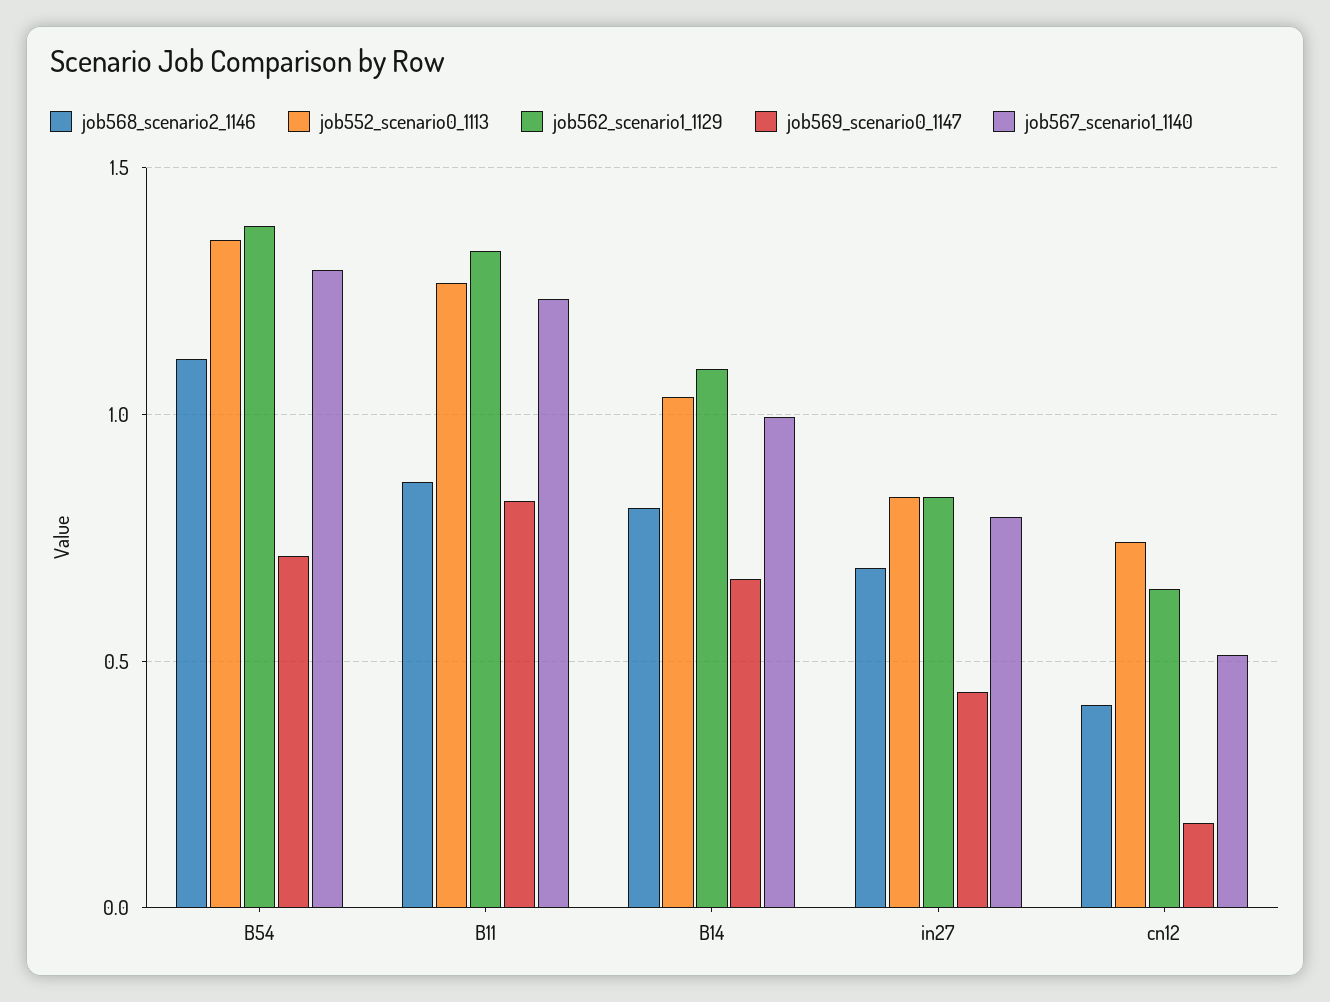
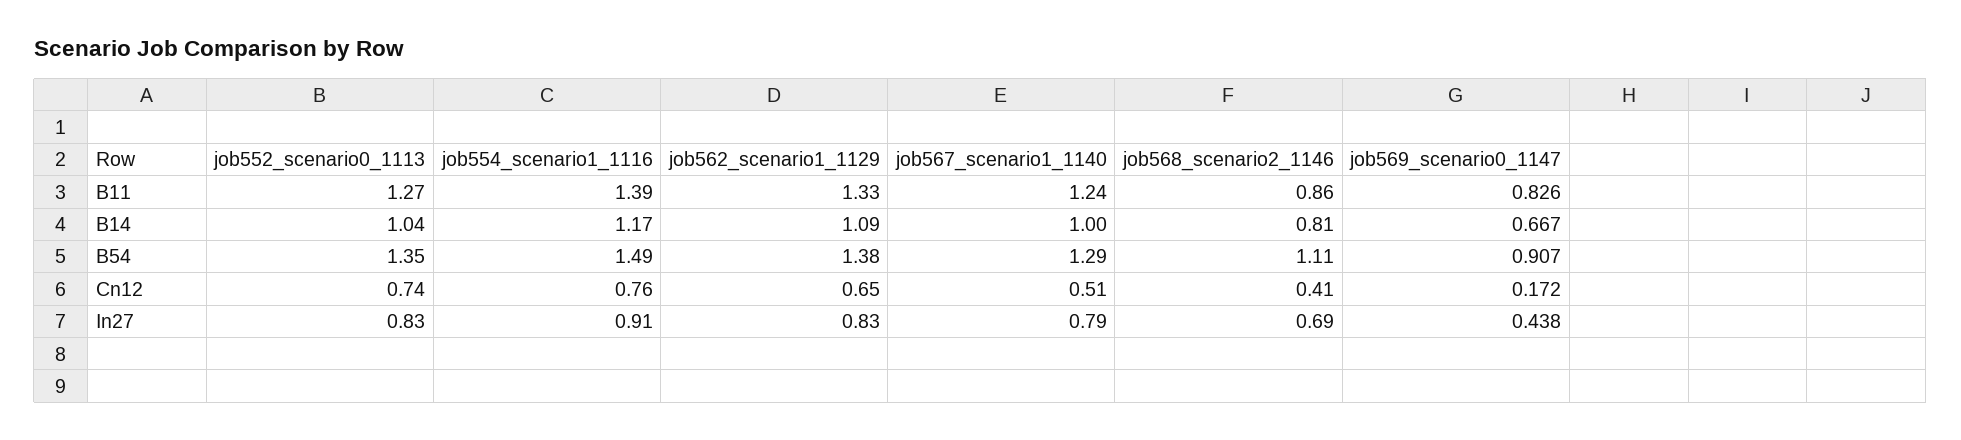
job569_scenario0_1147, B54: 0.7 -> 0.907
job554_scenario1_1116, B11: none -> 1.39
job554_scenario1_1116, B14: none -> 1.17
job554_scenario1_1116, B54: none -> 1.49
job554_scenario1_1116, cn12: none -> 0.76
job554_scenario1_1116, in27: none -> 0.91

